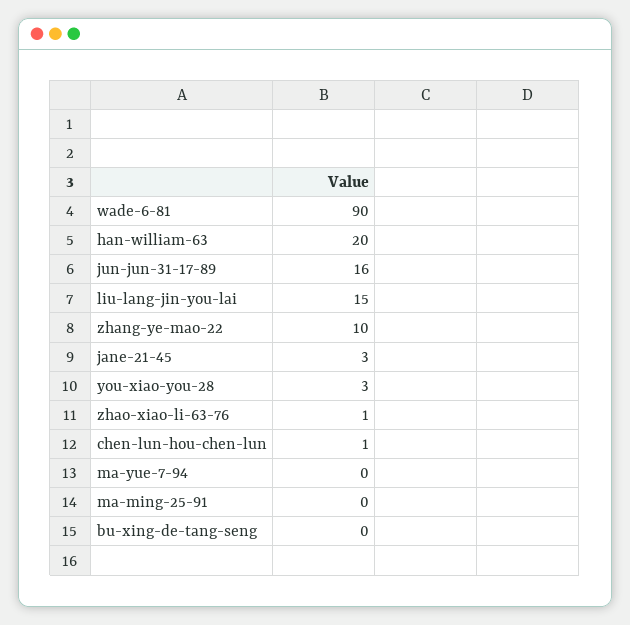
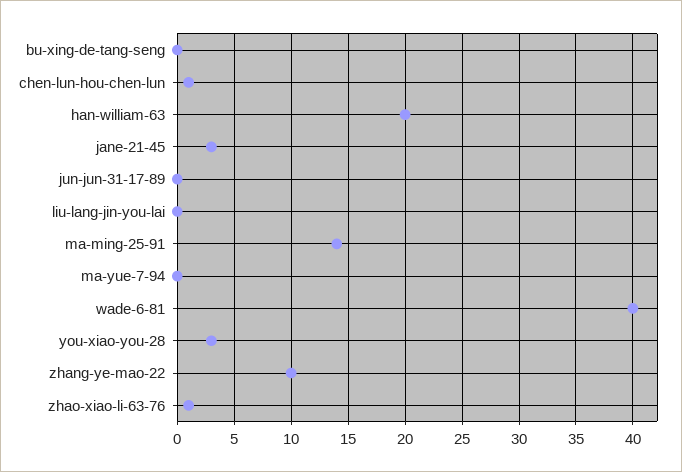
wade-6-81: 90 -> 40
jun-jun-31-17-89: 16 -> 0
liu-lang-jin-you-lai: 15 -> 0
ma-ming-25-91: 0 -> 14

